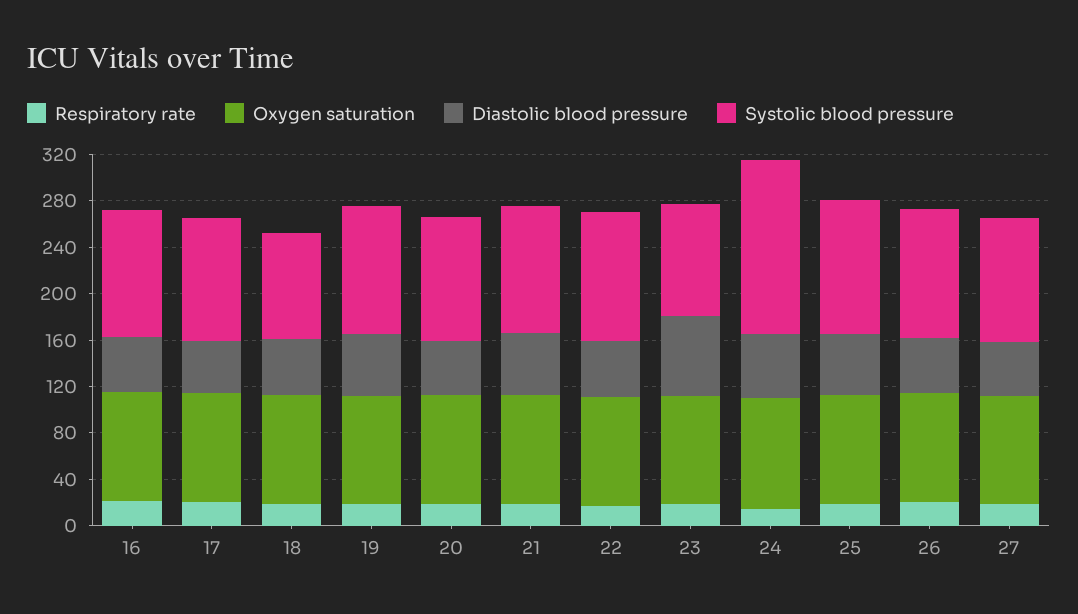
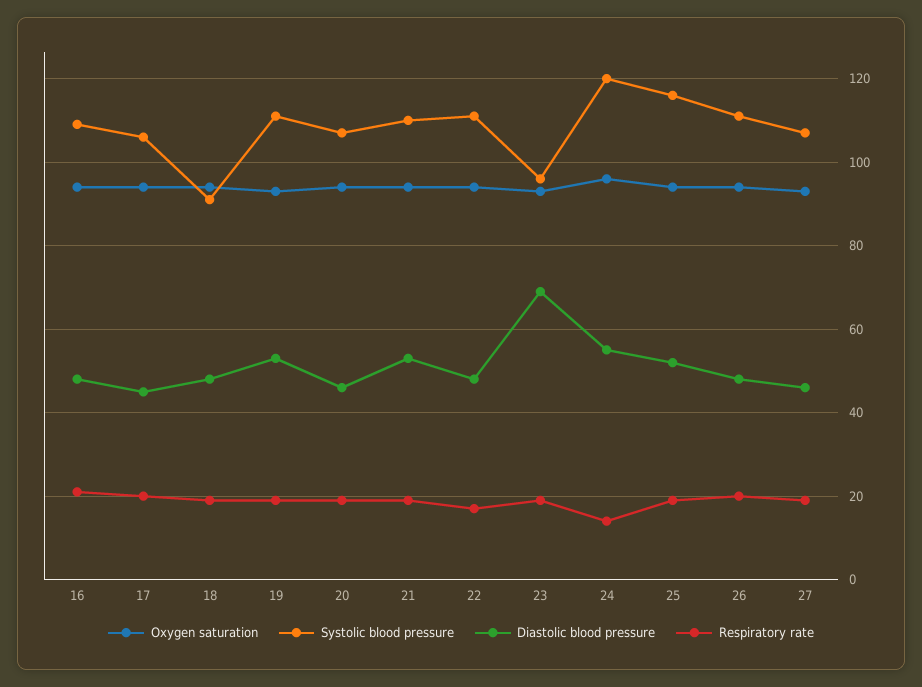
Systolic blood pressure, 24: 150 -> 120

